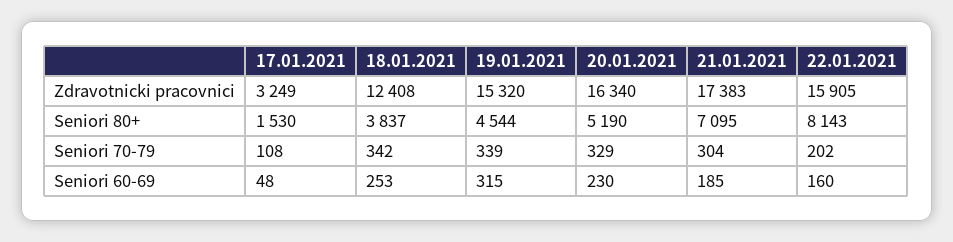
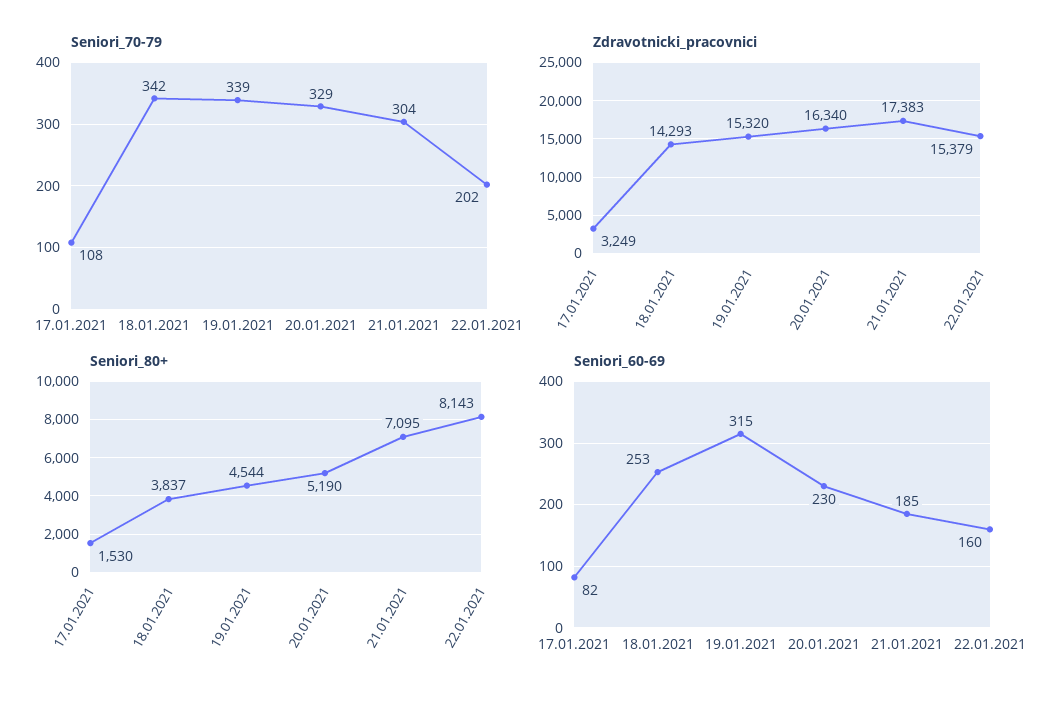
Zdravotnicki pracovnici, 18.01.2021: 12408 -> 14293
Zdravotnicki pracovnici, 22.01.2021: 15905 -> 15379
Seniori 60-69, 17.01.2021: 48 -> 82

